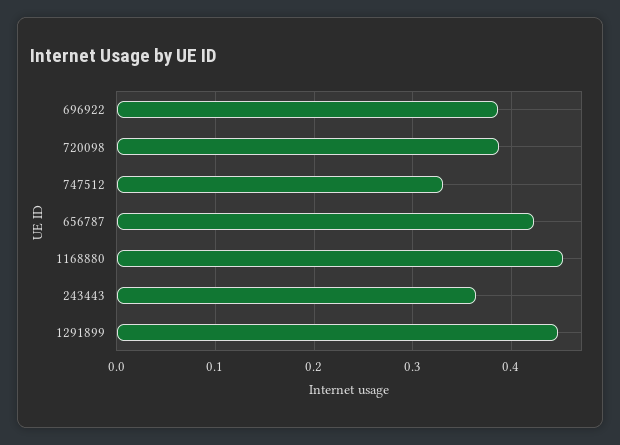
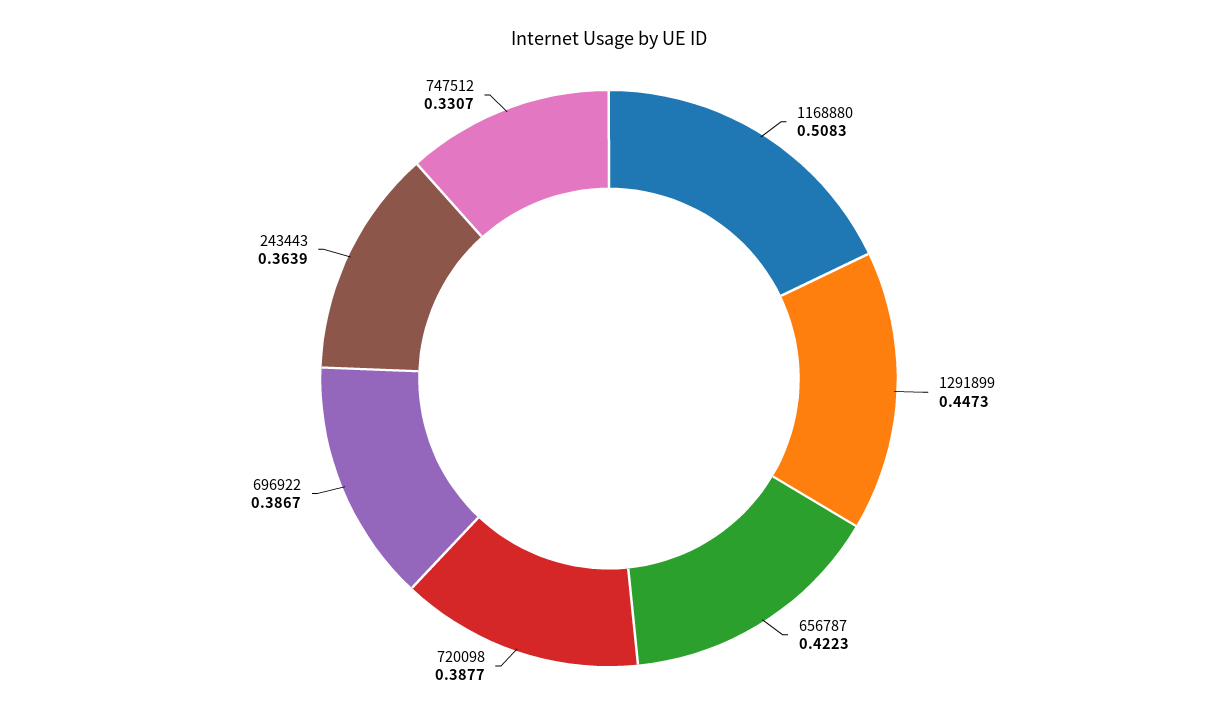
1168880: 0.45 -> 0.5083

